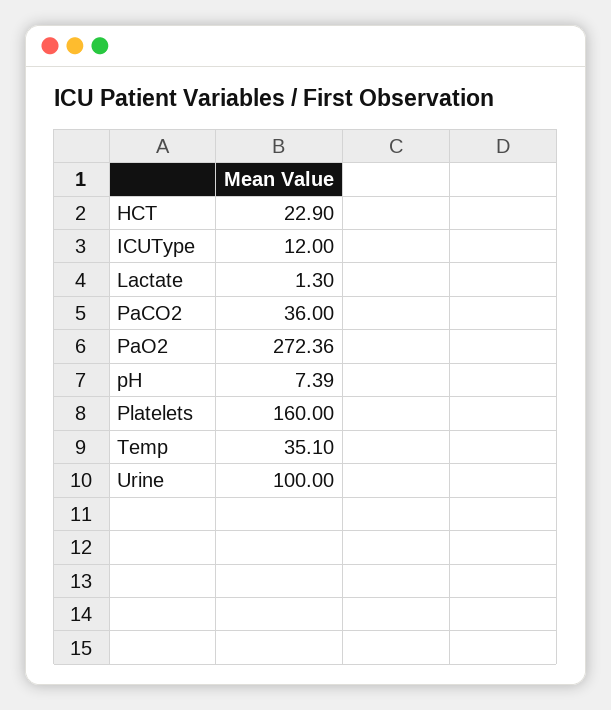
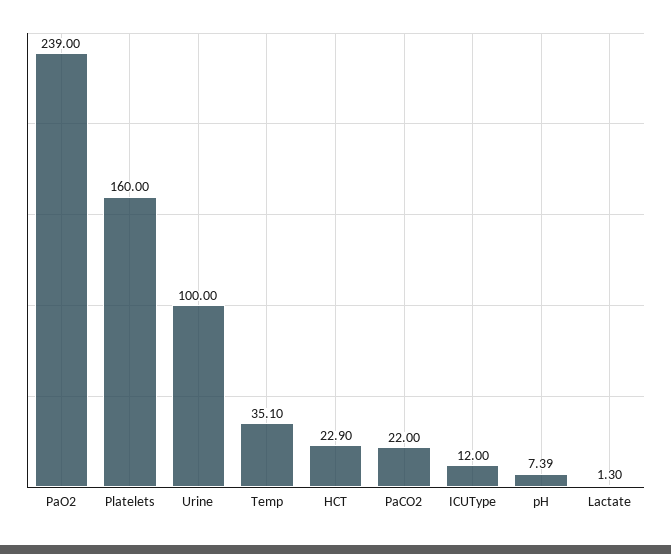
PaCO2: 36 -> 22
PaO2: 272.36 -> 239

